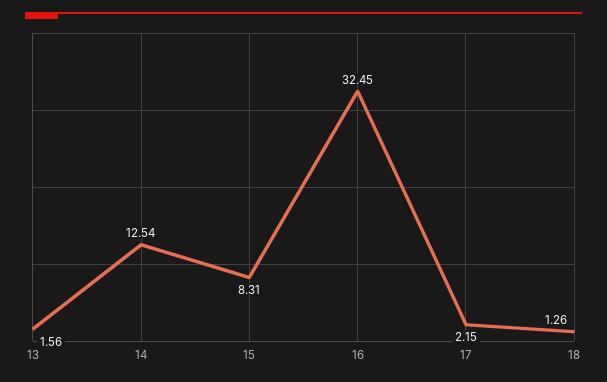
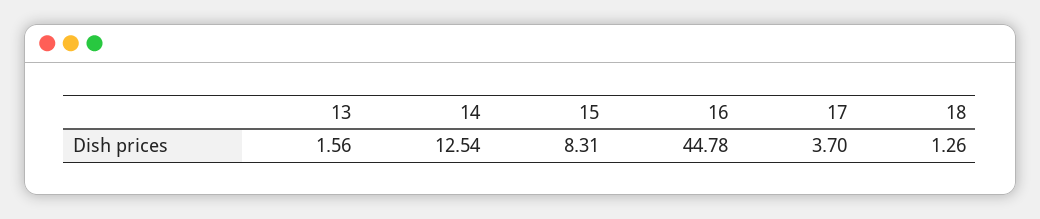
16: 32.45 -> 44.78
17: 2.15 -> 3.7

